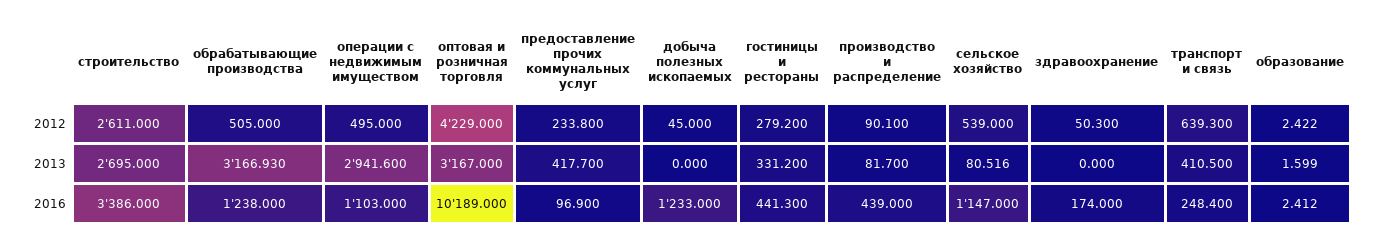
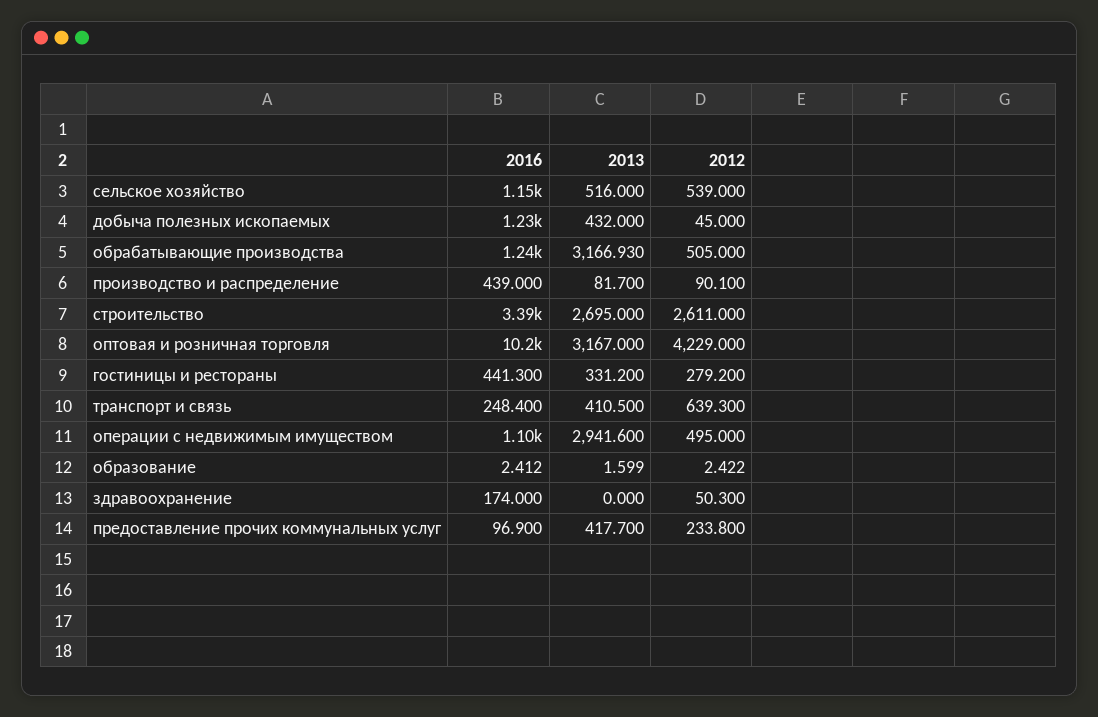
добыча полезных ископаемых, 2013: 0 -> 432
сельское хозяйство, 2013: 80.516 -> 516

